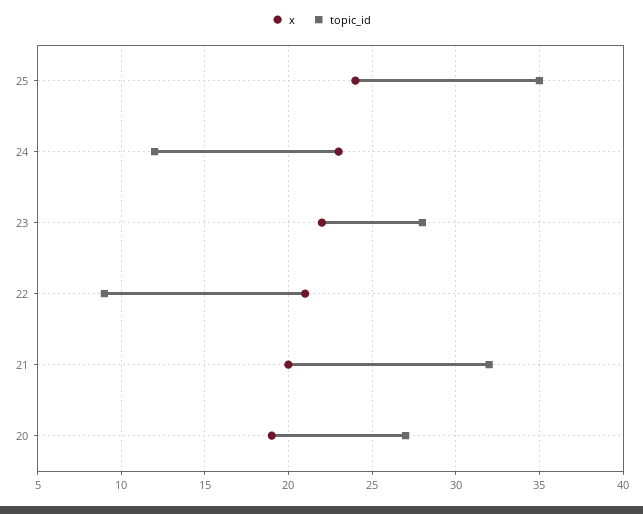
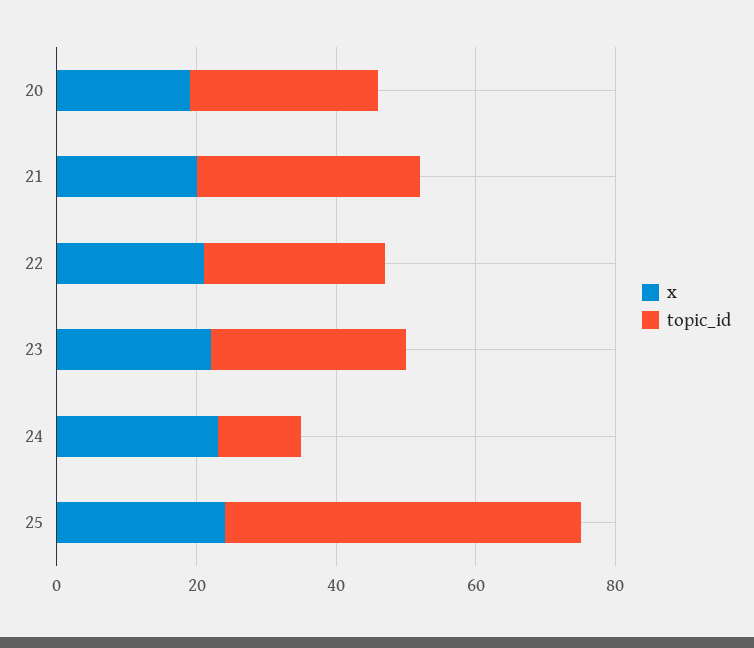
topic_id, 25: 35 -> 50
topic_id, 22: 9 -> 25

